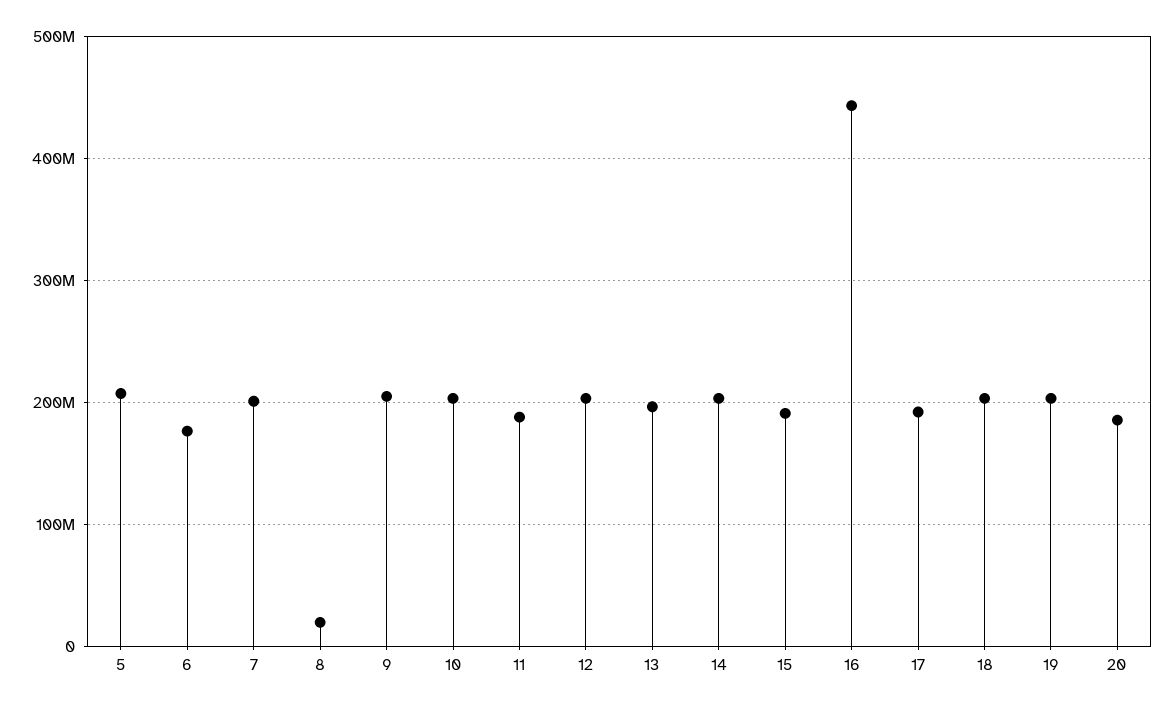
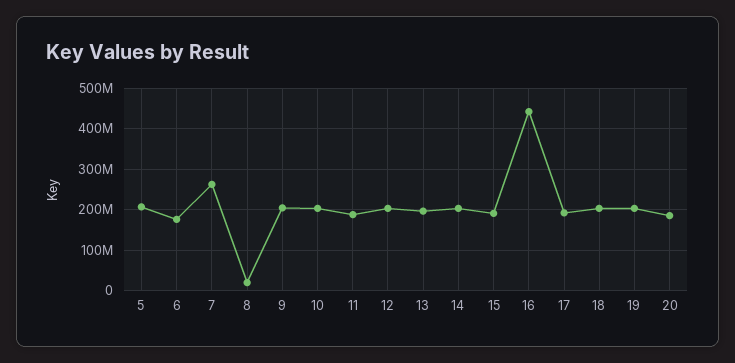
7: 200000000 -> 260000000

